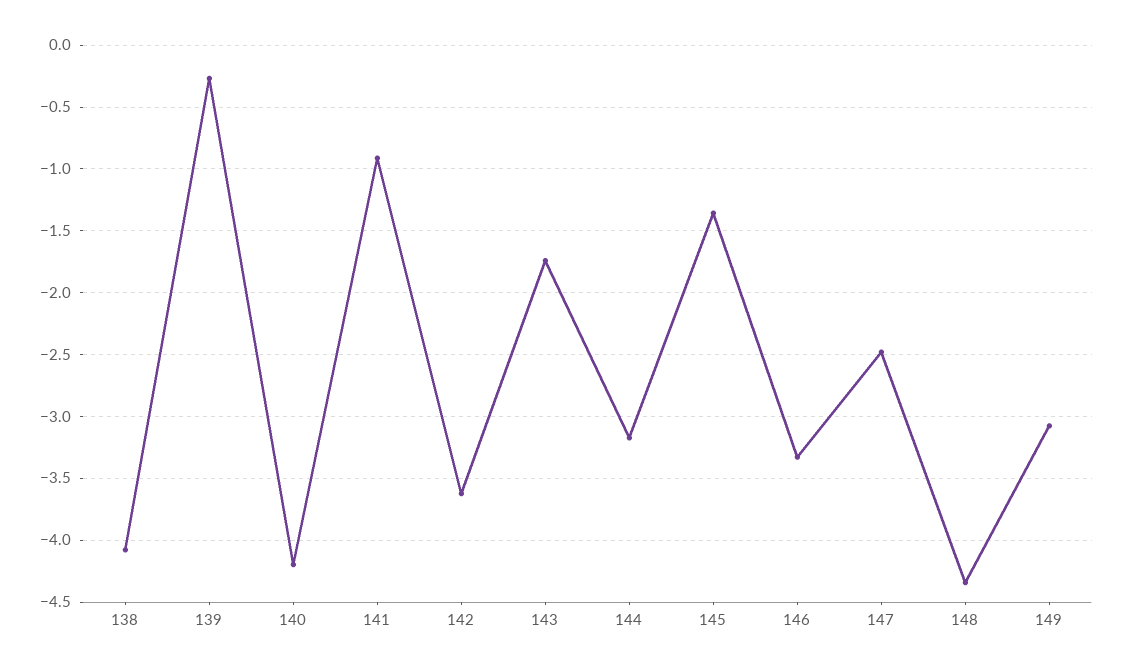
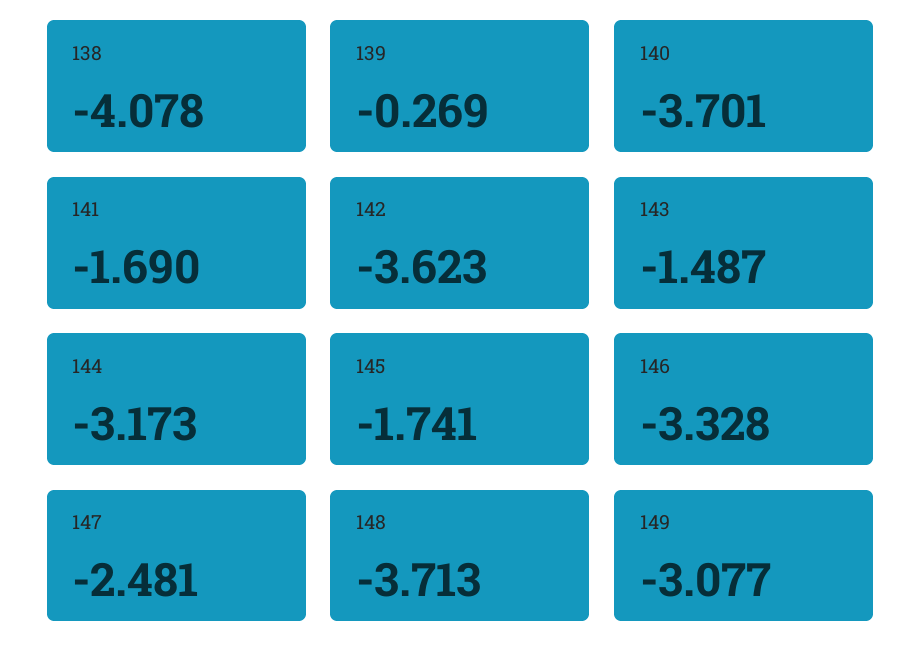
140: -4.2 -> -3.701
141: -0.9 -> -1.69
143: -1.75 -> -1.487
145: -1.35 -> -1.741
148: -4.35 -> -3.713

